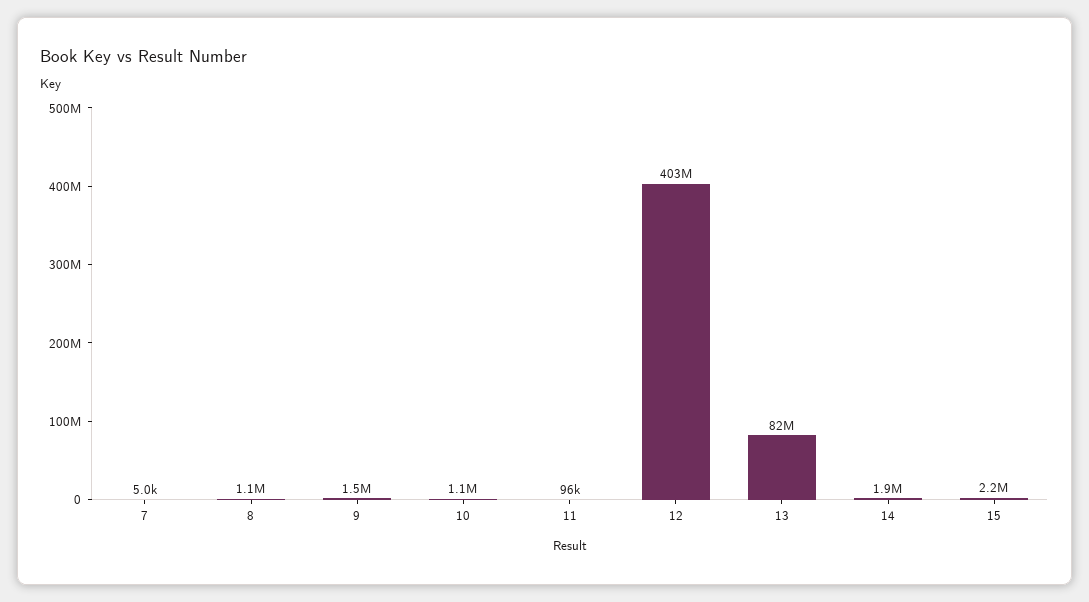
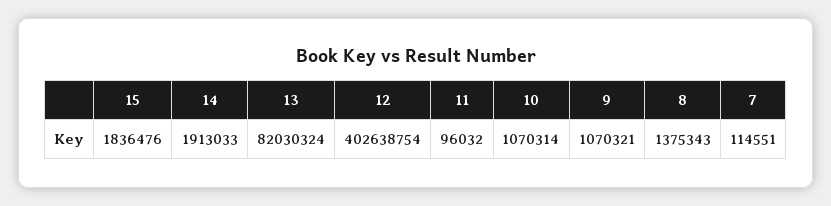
7: 5000 -> 114551
8: 1100000 -> 1375343
9: 1500000 -> 1070321
15: 2200000 -> 1836476

